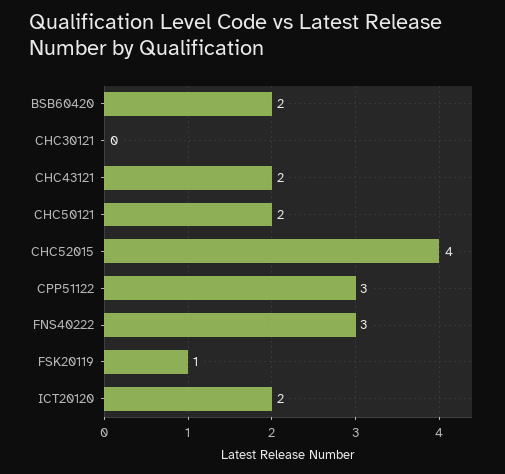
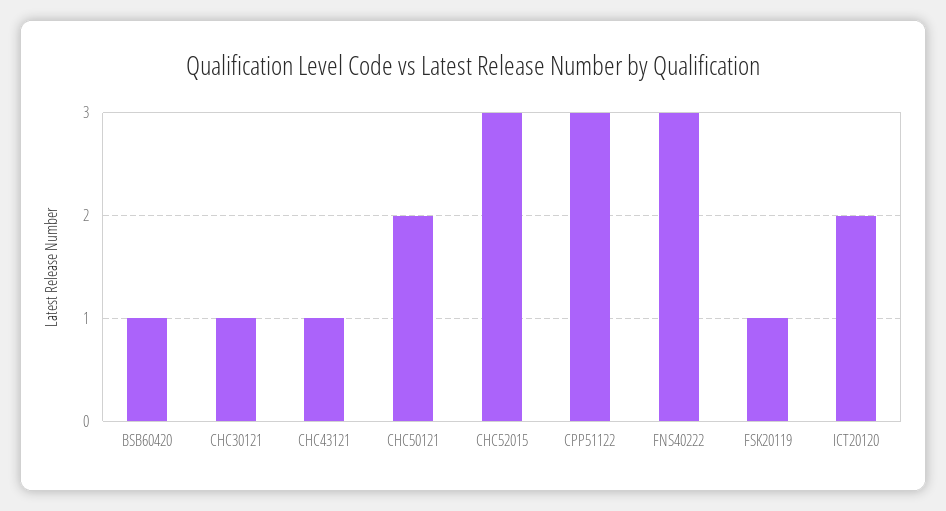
BSB60420: 2 -> 1
CHC30121: 0 -> 1
CHC43121: 2 -> 1
CHC52015: 4 -> 3

